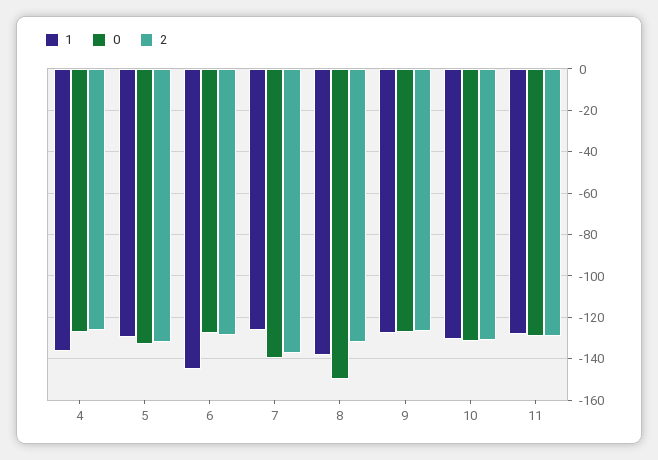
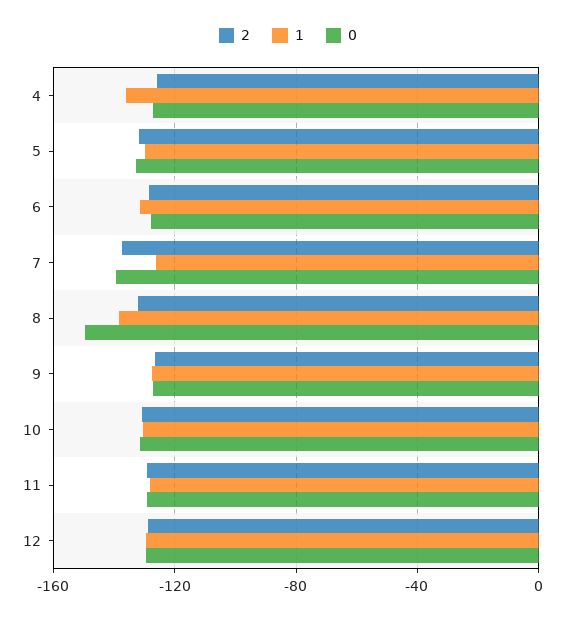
1, 6: -145 -> -130
2, 12: none -> -130
1, 12: none -> -130
0, 12: none -> -130

